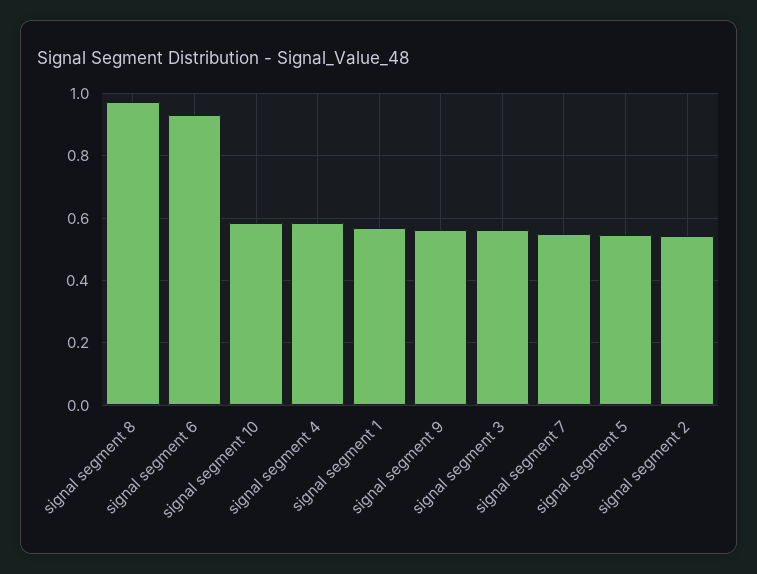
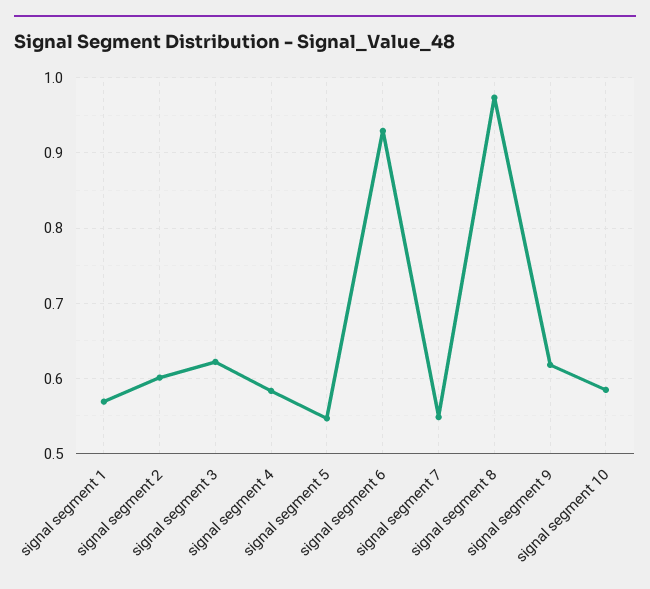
signal segment 9: 0.56 -> 0.62
signal segment 3: 0.56 -> 0.62
signal segment 2: 0.54 -> 0.6

